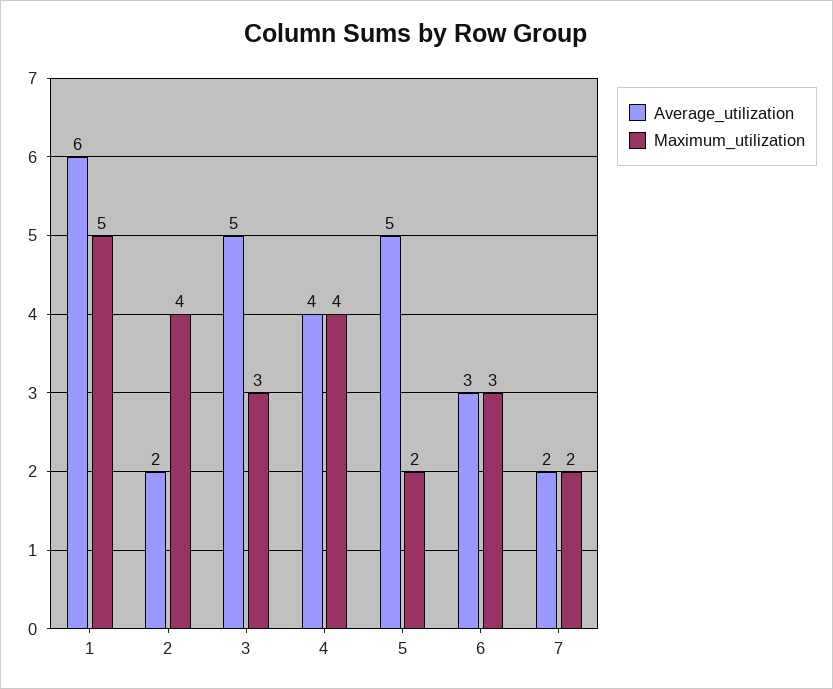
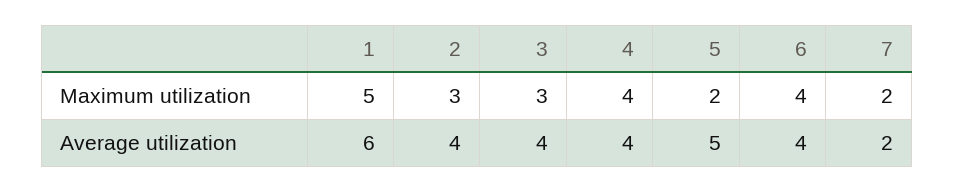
Average_utilization, 2: 2 -> 4
Maximum_utilization, 2: 4 -> 3
Average_utilization, 3: 5 -> 4
Average_utilization, 6: 3 -> 4
Maximum_utilization, 6: 3 -> 4

